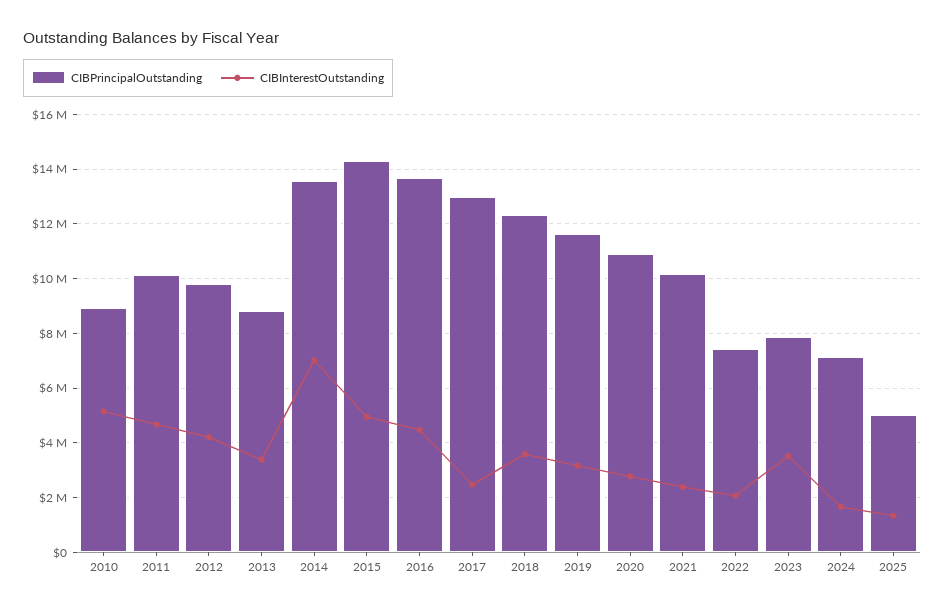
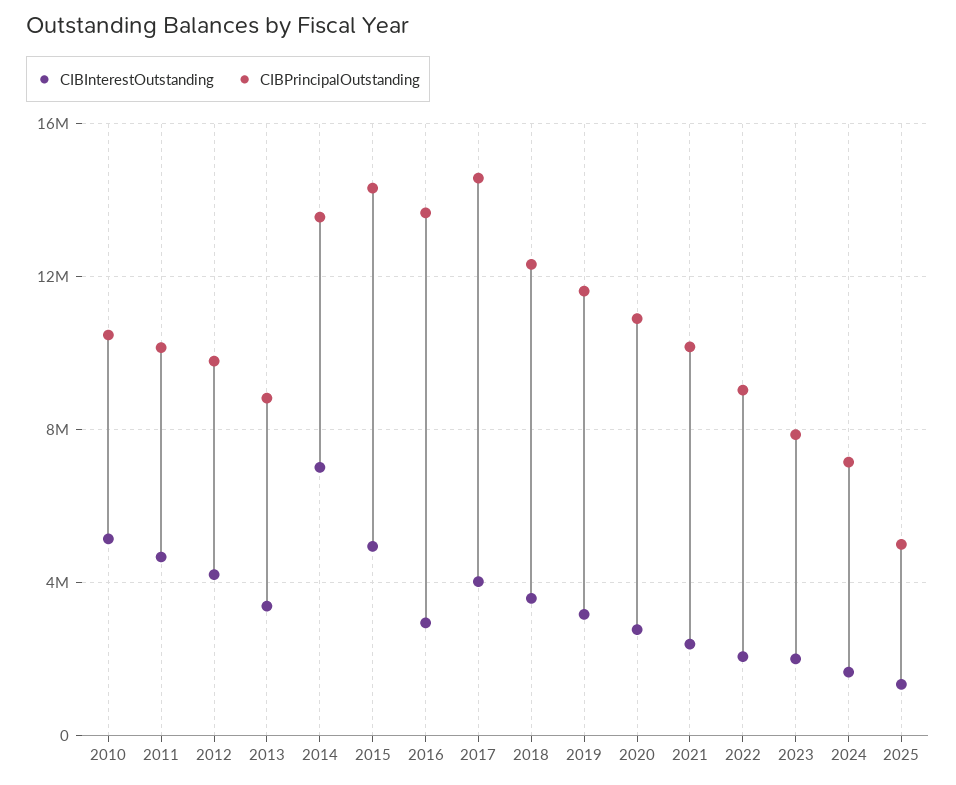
CIBPrincipalOutstanding, 2010: 9000000 -> 10500000
CIBInterestOutstanding, 2016: 4500000 -> 3000000
CIBPrincipalOutstanding, 2017: 13000000 -> 14500000
CIBInterestOutstanding, 2017: 2500000 -> 4000000
CIBPrincipalOutstanding, 2022: 7500000 -> 9000000
CIBInterestOutstanding, 2023: 3500000 -> 2000000

